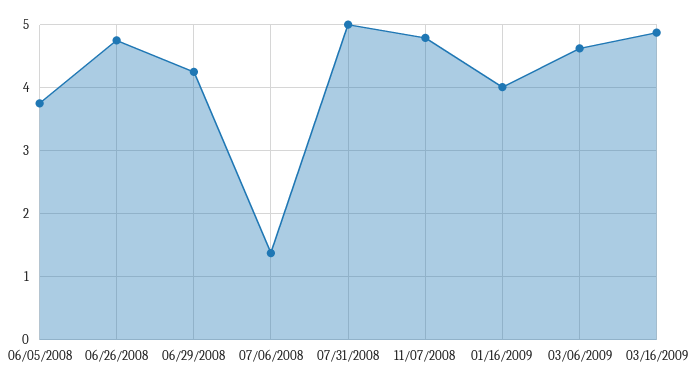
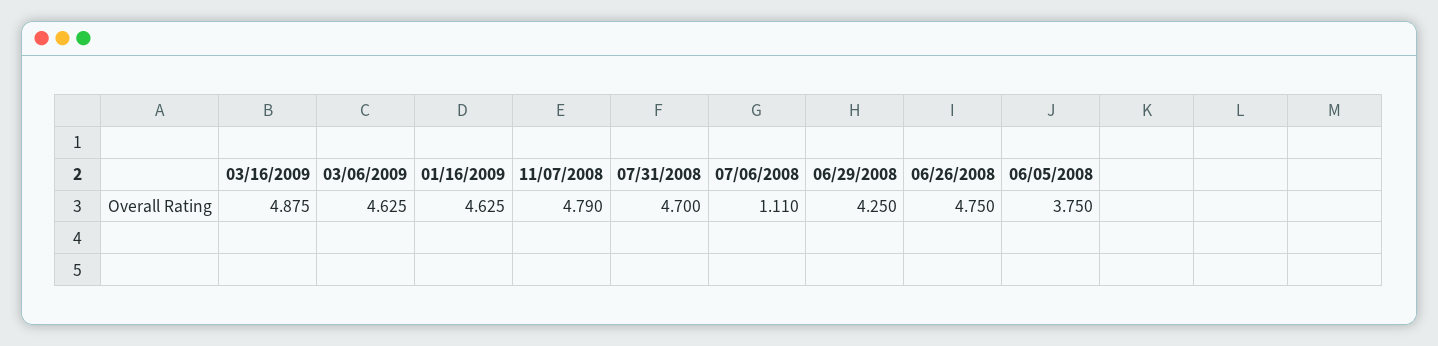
07/06/2008: 1.4 -> 1.11
07/31/2008: 5 -> 4.7
01/16/2009: 4 -> 4.625

